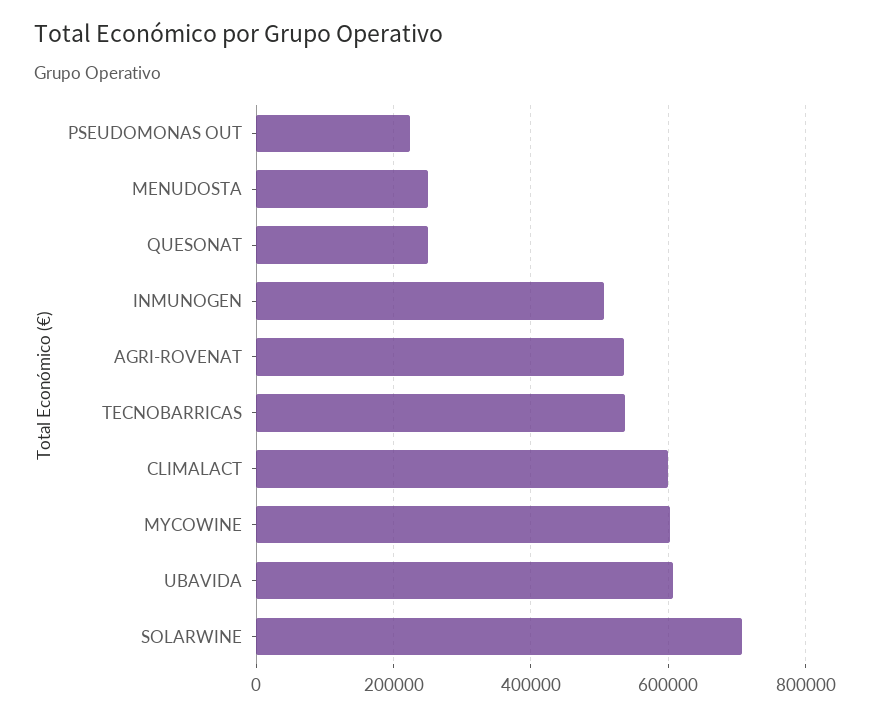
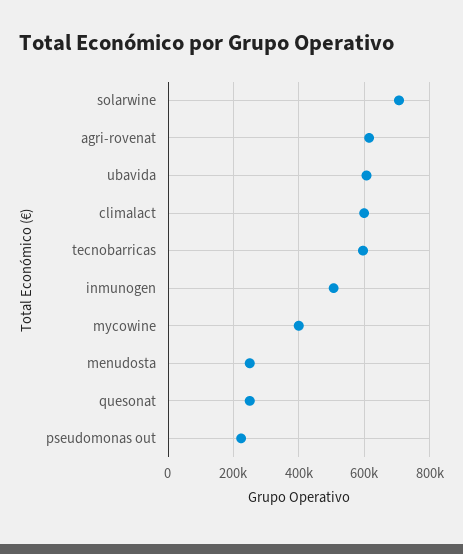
AGRI-ROVENAT: 540000 -> 620000
TECNOBARRICAS: 540000 -> 600000
MYCOWINE: 600000 -> 400000

